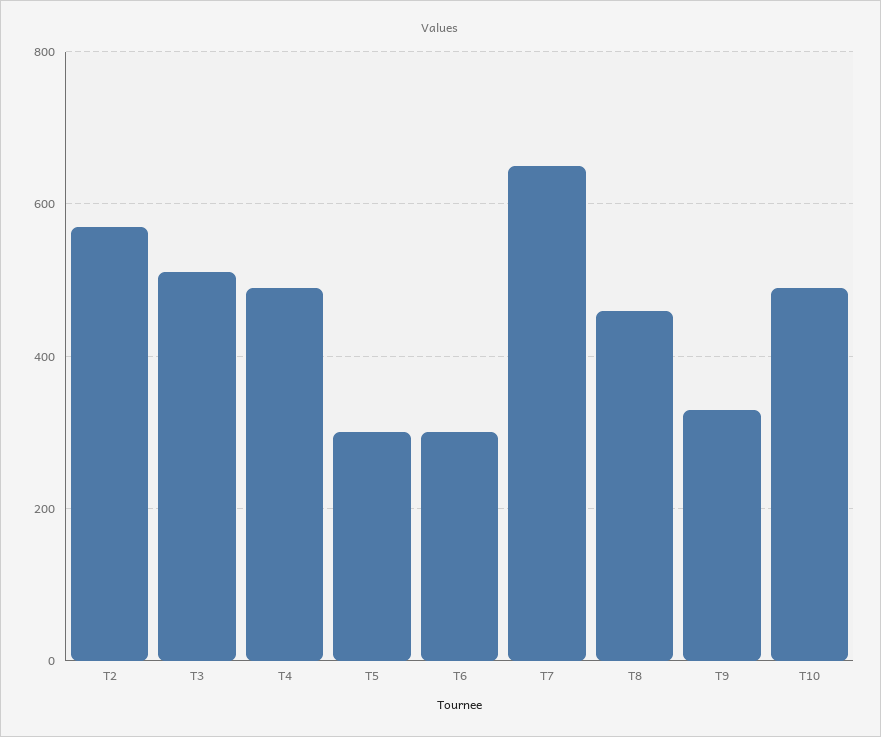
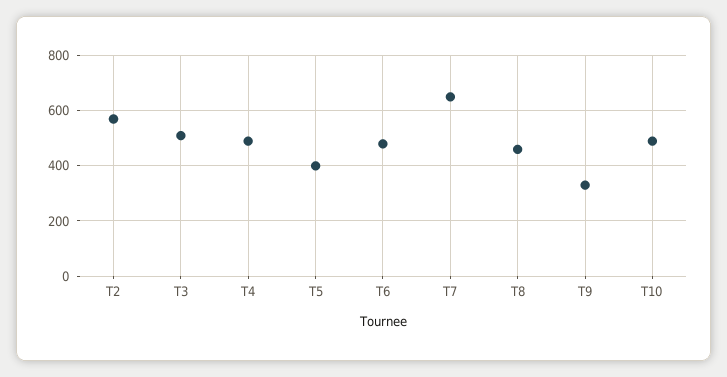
T5: 300 -> 400
T6: 300 -> 475

